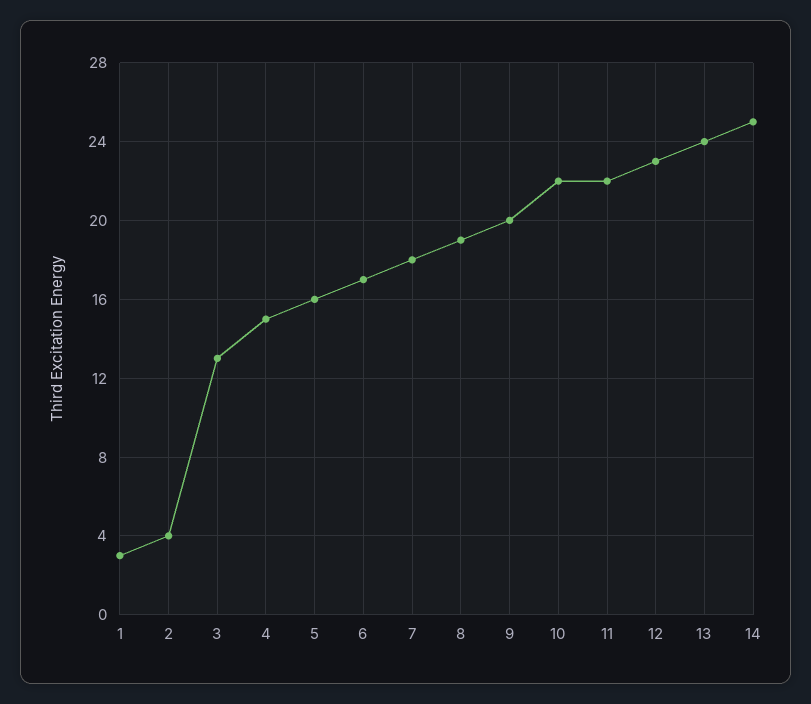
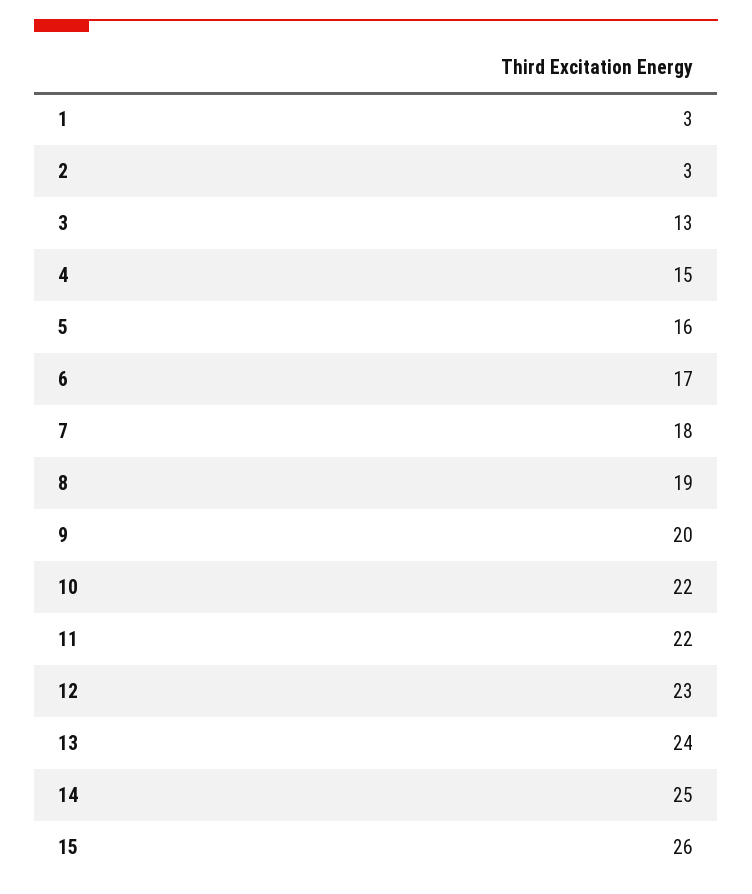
2: 4 -> 3
15: none -> 26

